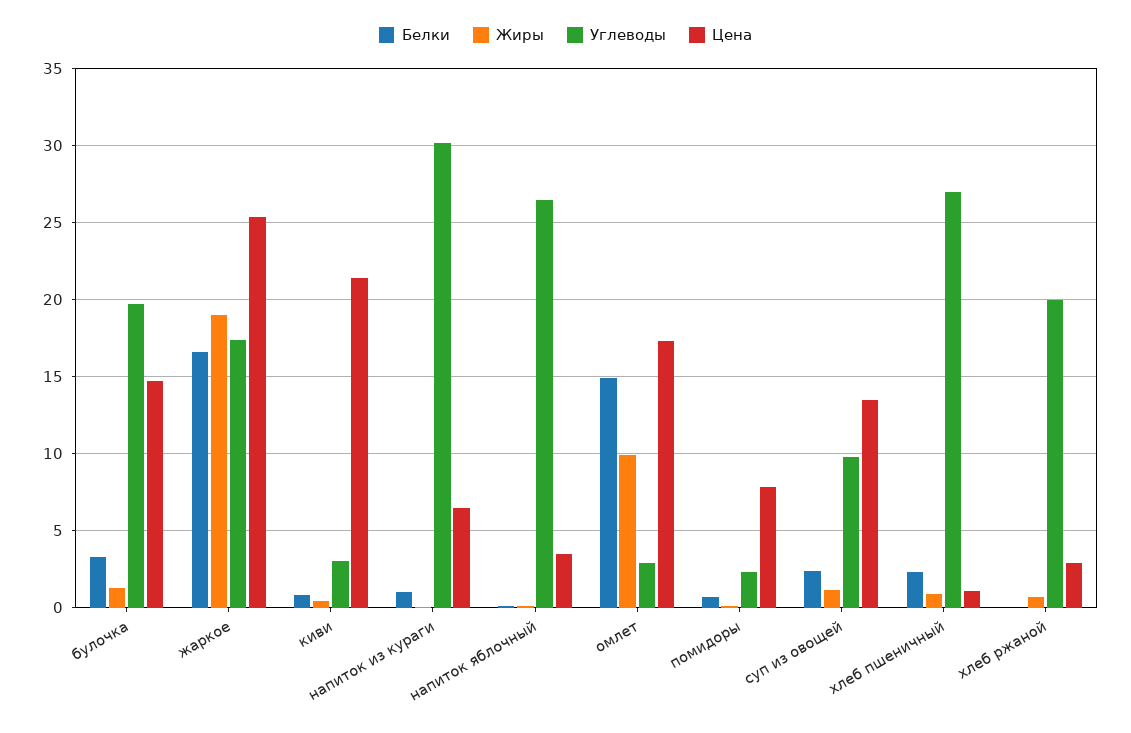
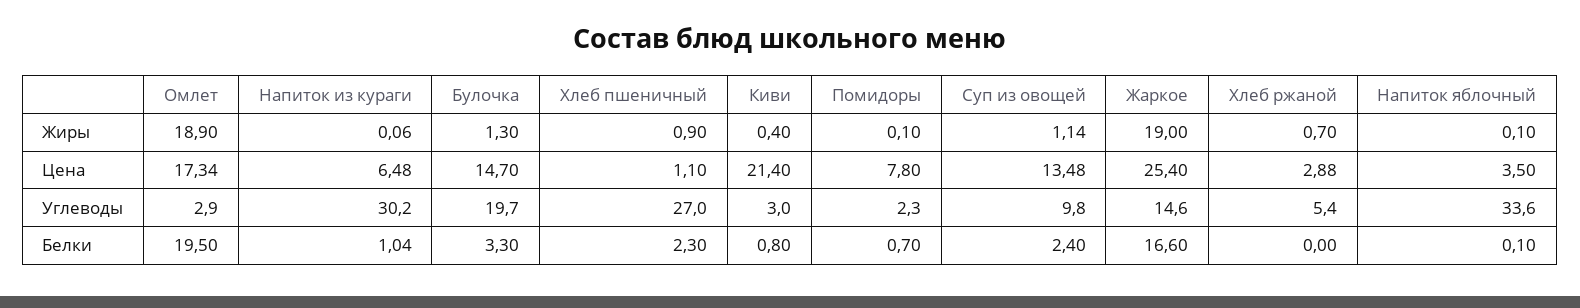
Углеводы, жаркое: 17.5 -> 14.6
Углеводы, напиток яблочный: 26.5 -> 33.6
Белки, омлет: 15 -> 19.5
Жиры, омлет: 10 -> 18.9
Углеводы, хлеб ржаной: 20 -> 5.4

